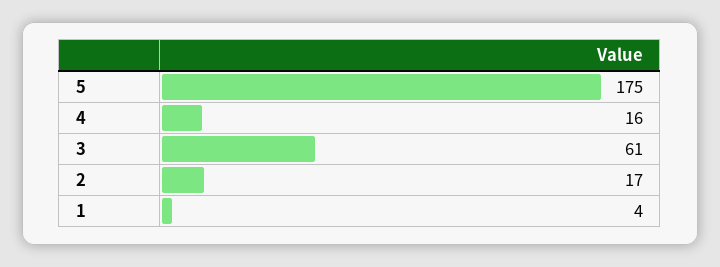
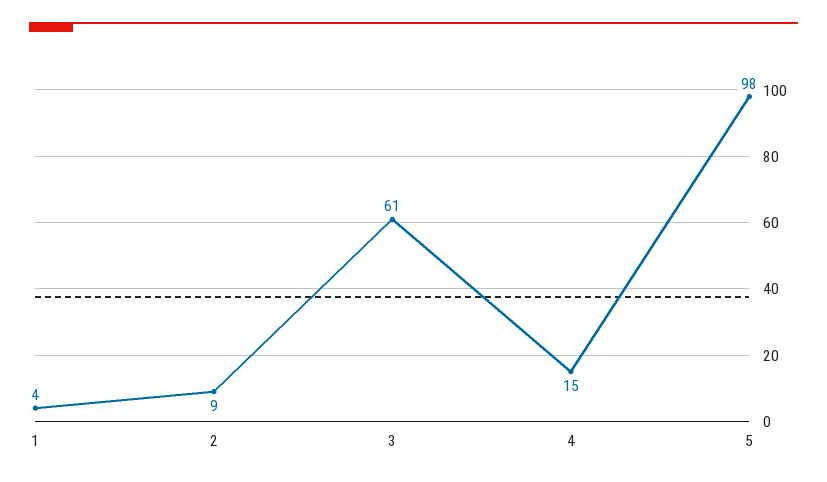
5: 175 -> 98
4: 16 -> 15
2: 17 -> 9

